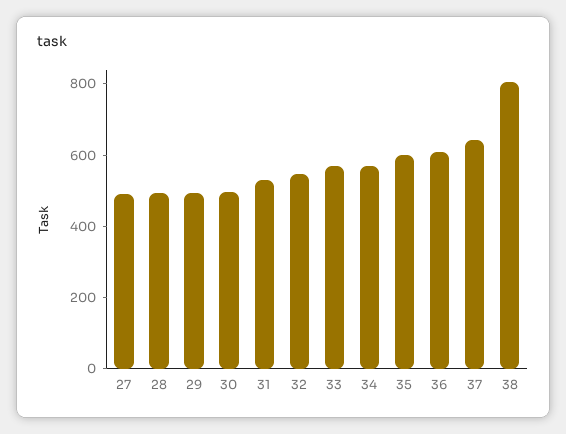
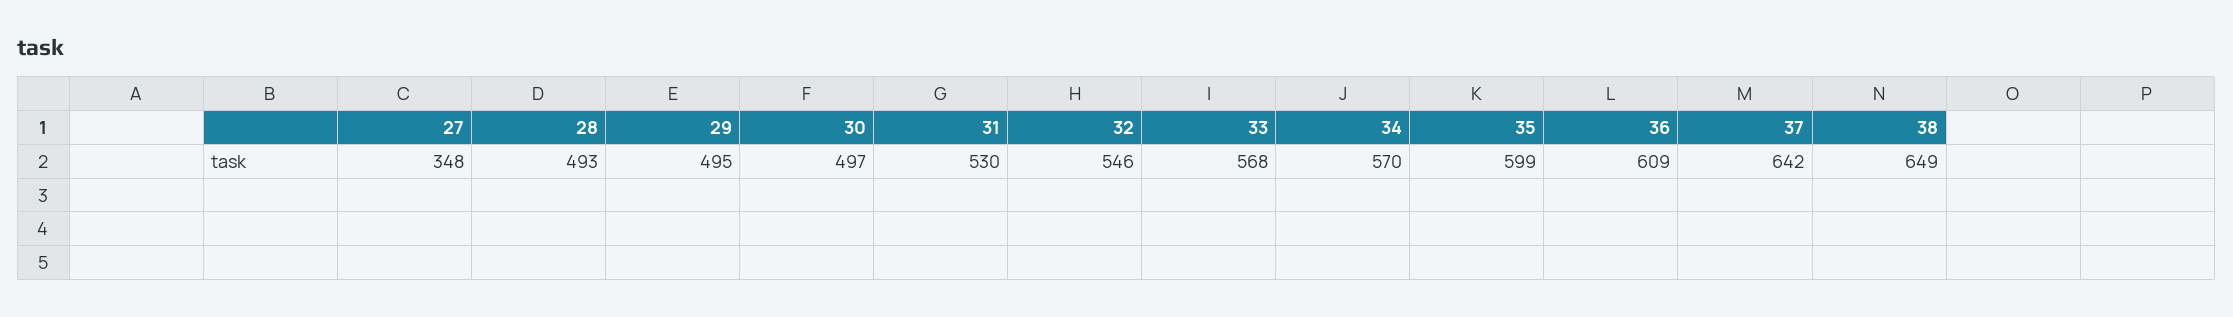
27: 500 -> 348
38: 800 -> 649

